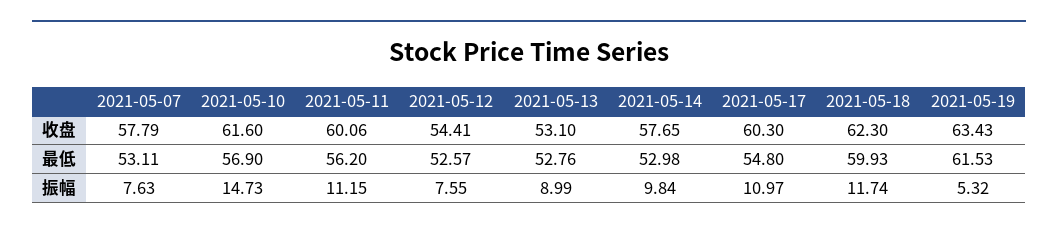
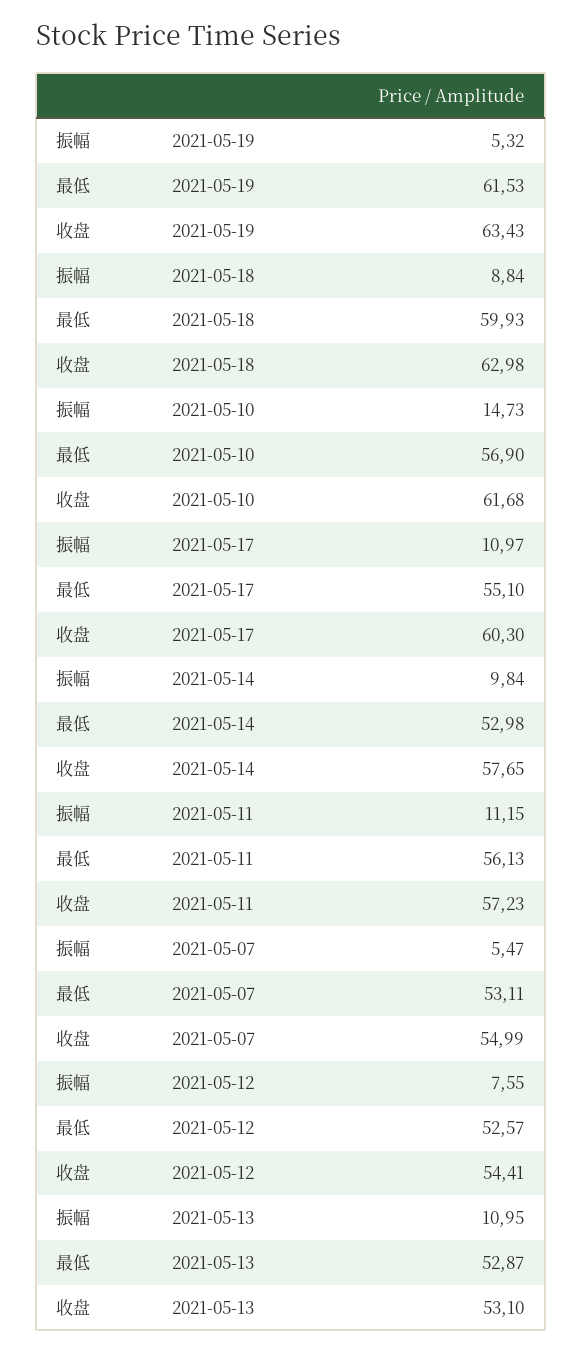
2021-05-07, 收盘: 57.79 -> 54.99
2021-05-10, 收盘: 61.6 -> 61.68
2021-05-11, 收盘: 60.06 -> 57.23
2021-05-18, 收盘: 62.3 -> 62.98
2021-05-11, 最低: 56.2 -> 56.13
2021-05-13, 最低: 52.76 -> 52.87
2021-05-17, 最低: 54.8 -> 55.1
2021-05-07, 振幅: 7.63 -> 5.47
2021-05-13, 振幅: 8.99 -> 10.95
2021-05-18, 振幅: 11.74 -> 8.84

